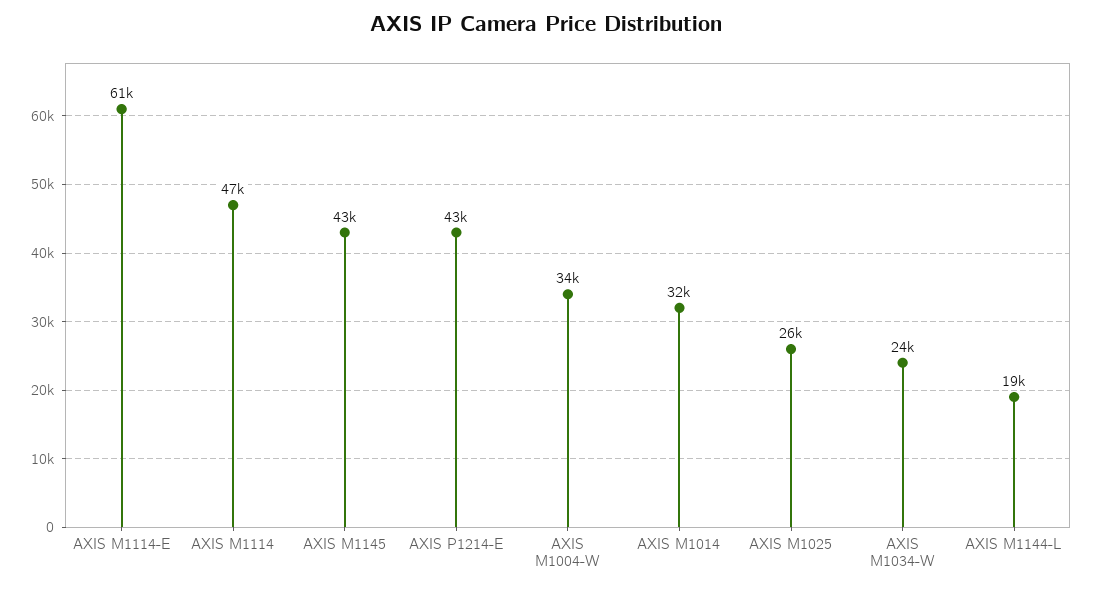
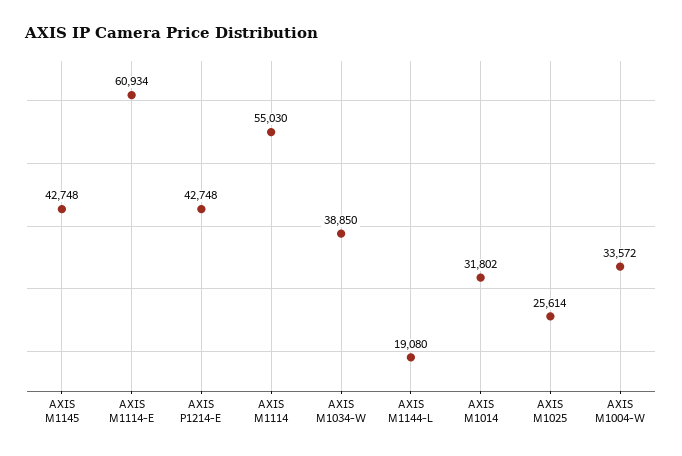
AXIS M1114: 47000 -> 55030
AXIS M1034-W: 24000 -> 38850

